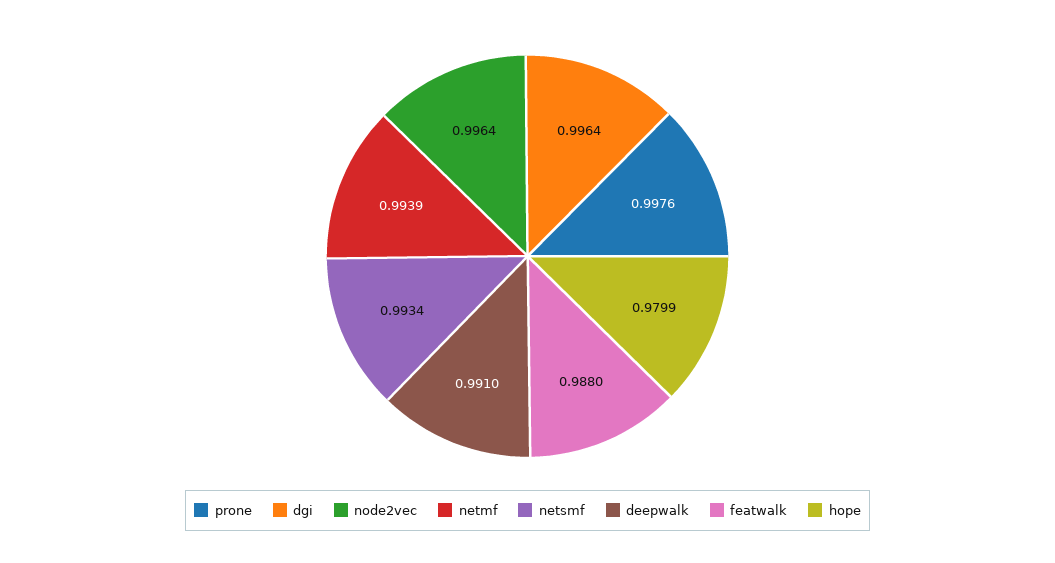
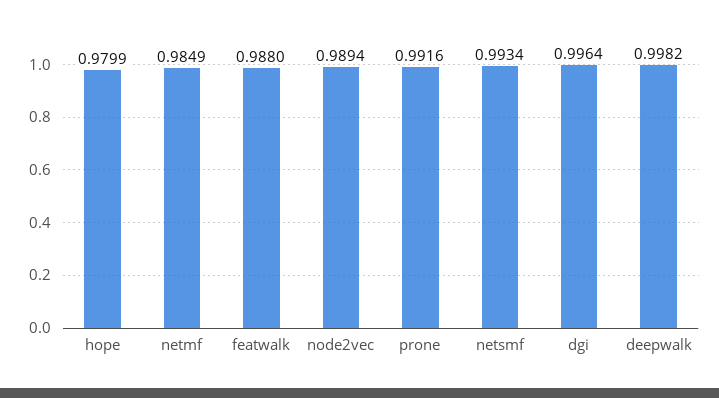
prone: 0.9976 -> 0.9916
node2vec: 0.9964 -> 0.9894
netmf: 0.9939 -> 0.9849
deepwalk: 0.991 -> 0.9982

